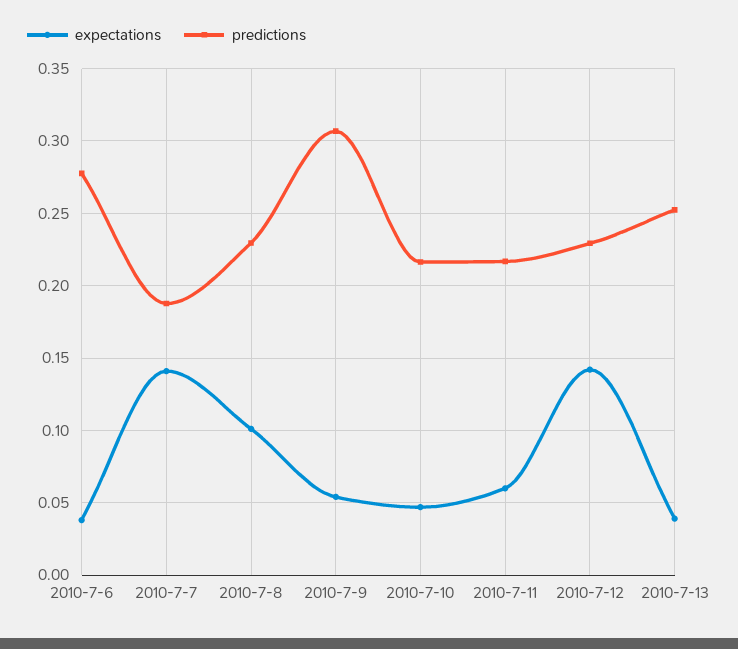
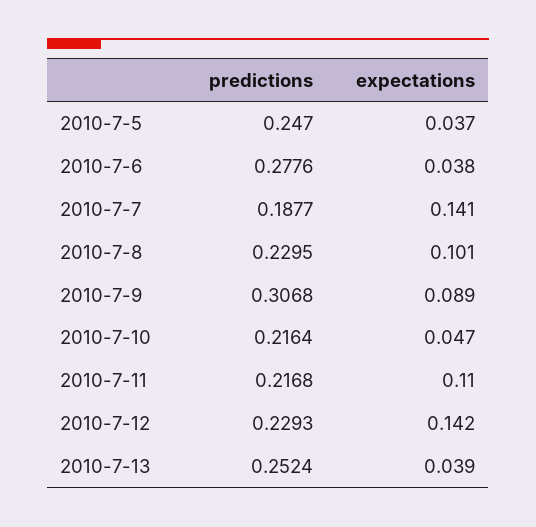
expectations, 2010-7-9: 0.055 -> 0.089
expectations, 2010-7-11: 0.06 -> 0.11
predictions, 2010-7-5: none -> 0.247
expectations, 2010-7-5: none -> 0.037

